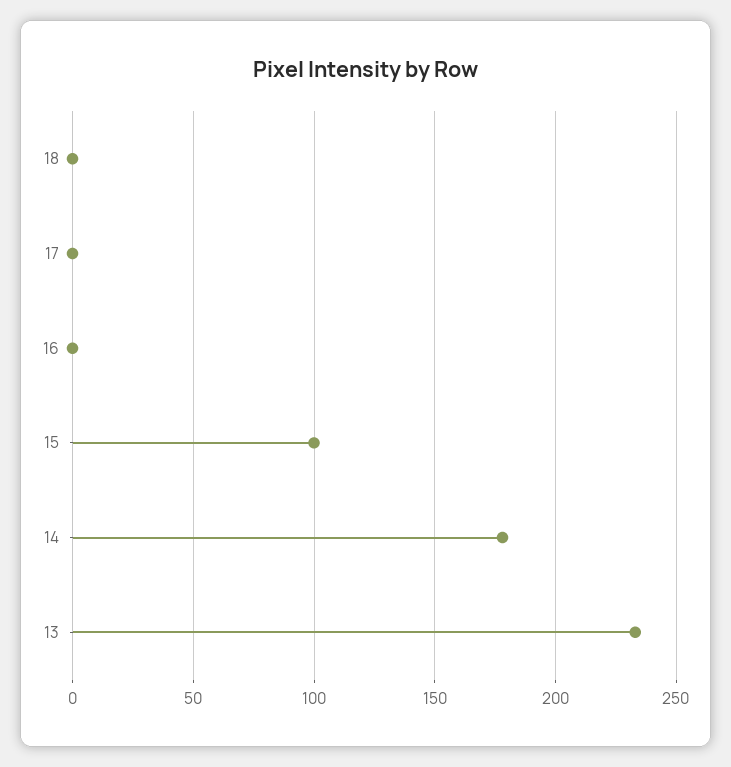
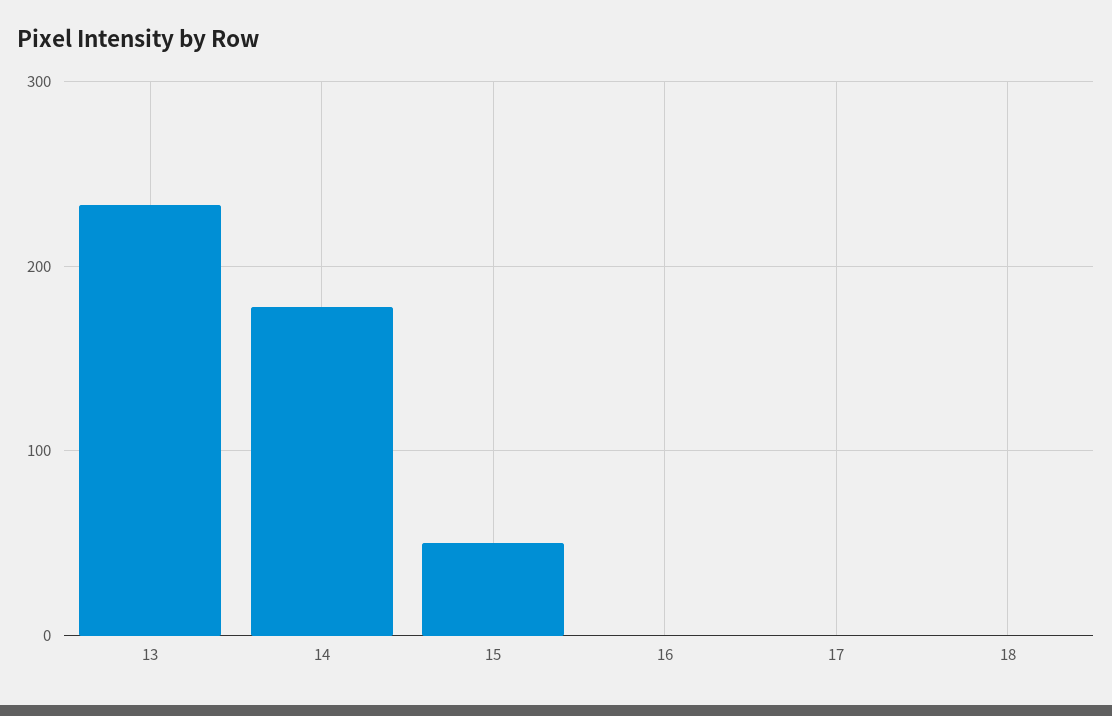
15: 100 -> 50

